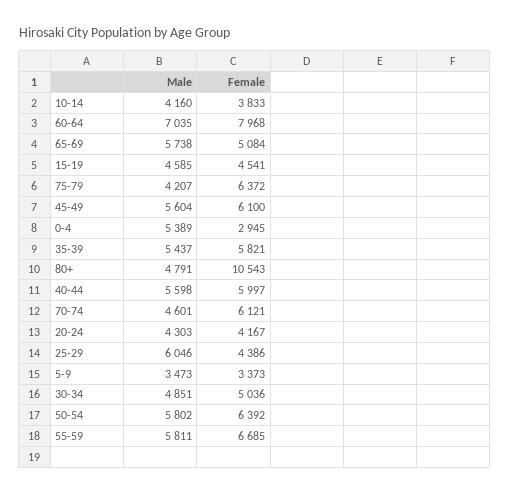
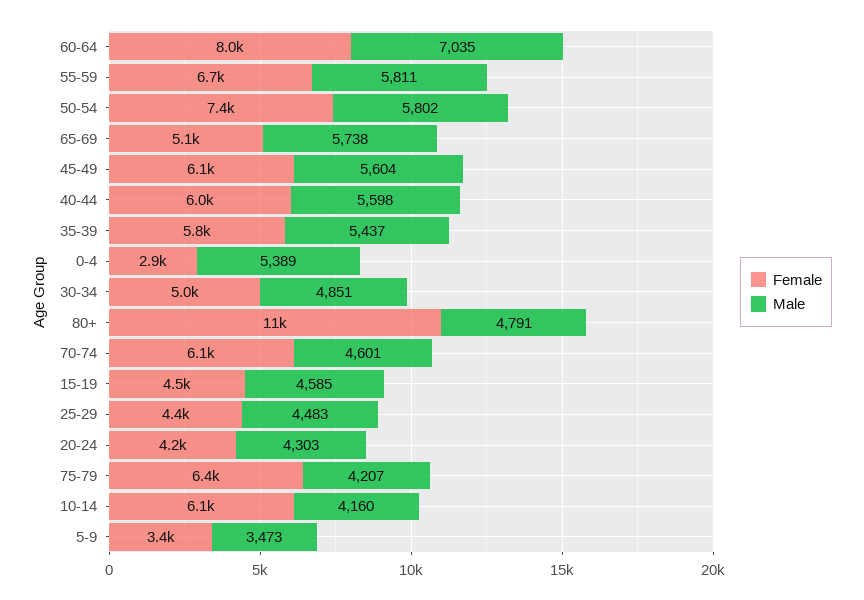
Female, 10-14: 3833 -> 6100
Male, 25-29: 6046 -> 4483
Female, 50-54: 6392 -> 7400

